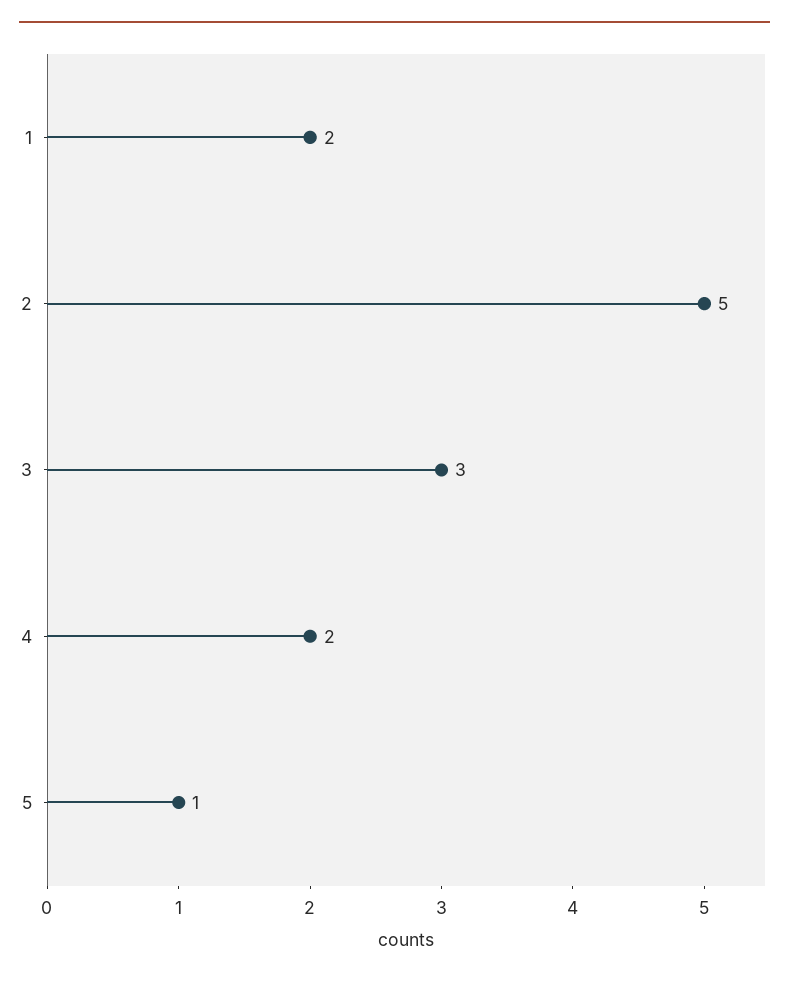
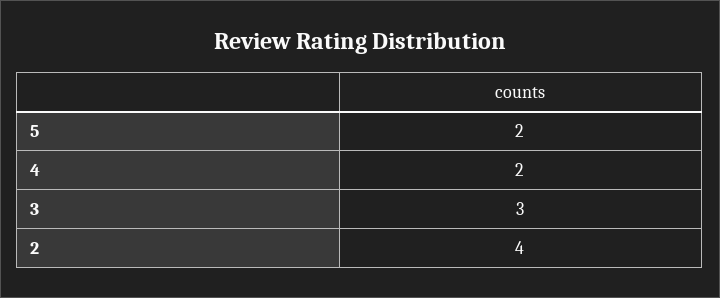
1: 2 -> none
2: 5 -> 4
5: 1 -> 2

